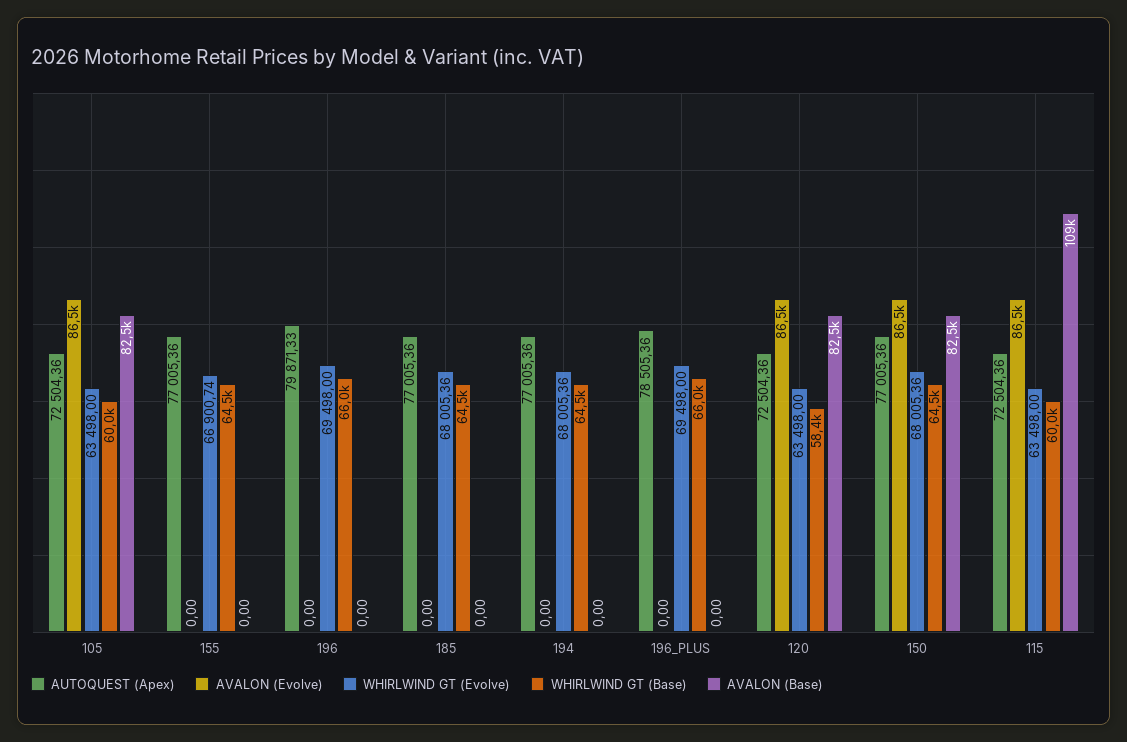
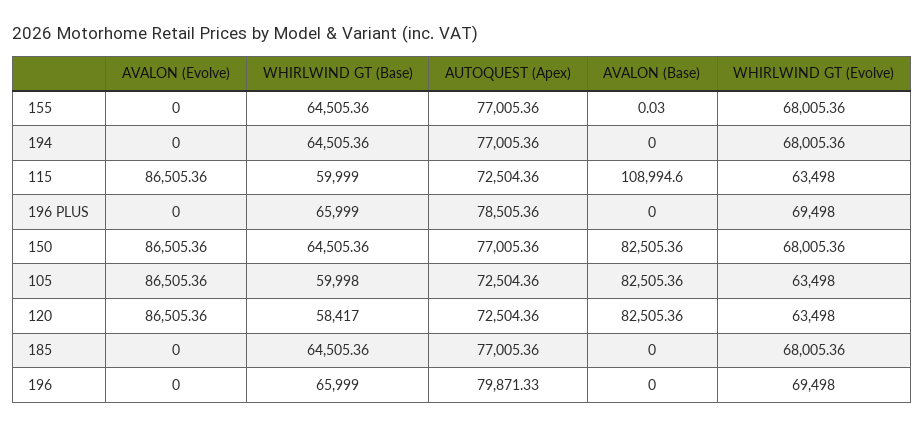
WHIRLWIND GT (Evolve), 155: 66900.74 -> 68005.36
AVALON (Base), 155: 0 -> 0.03

